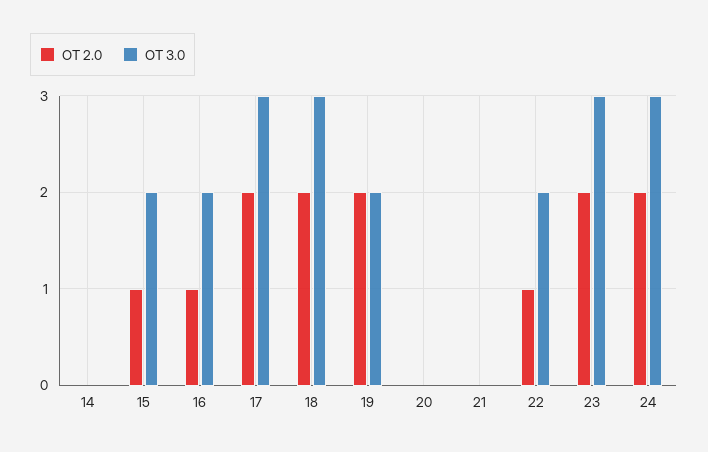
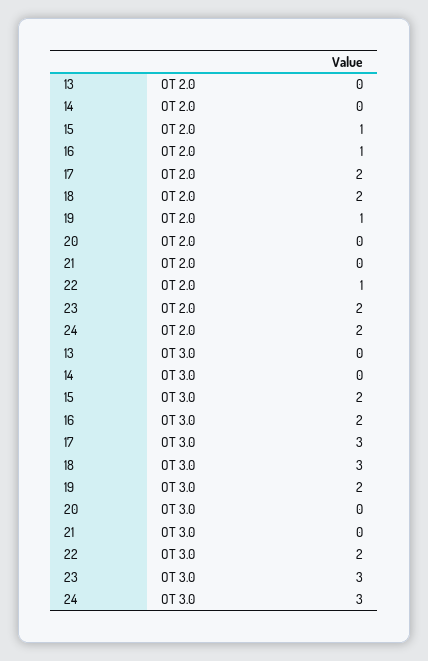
OT 2.0, 19: 2 -> 1
OT 2.0, 13: none -> 0
OT 3.0, 13: none -> 0

